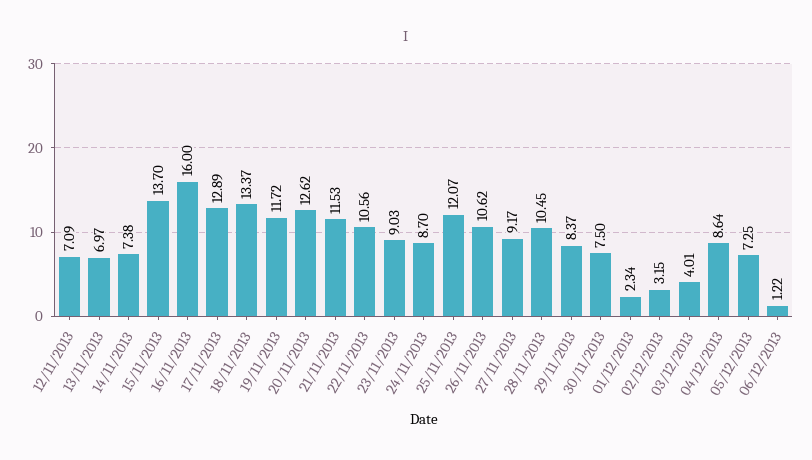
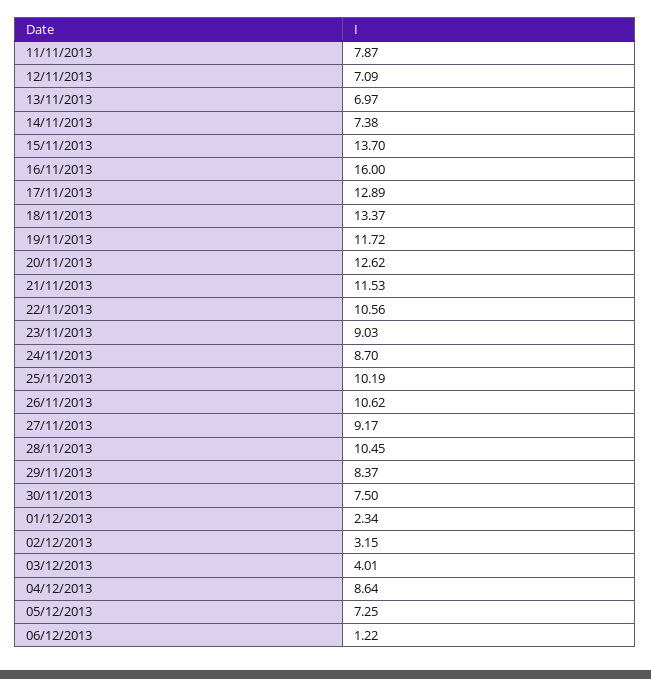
25/11/2013: 12.07 -> 10.19
11/11/2013: none -> 7.87

